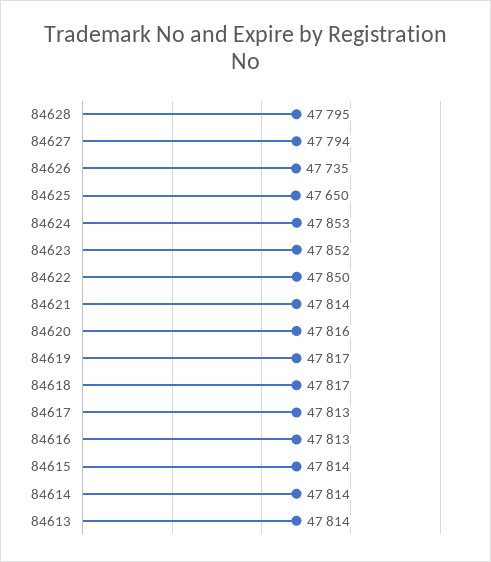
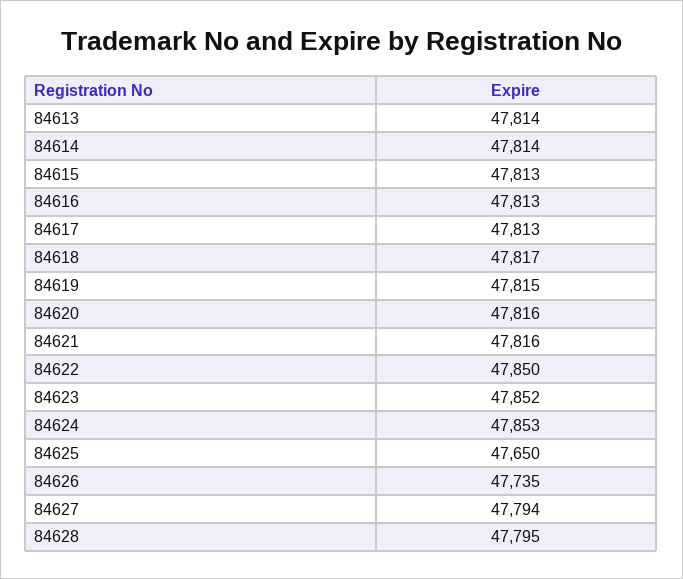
84621: 47814 -> 47816
84619: 47817 -> 47815
84615: 47814 -> 47813

